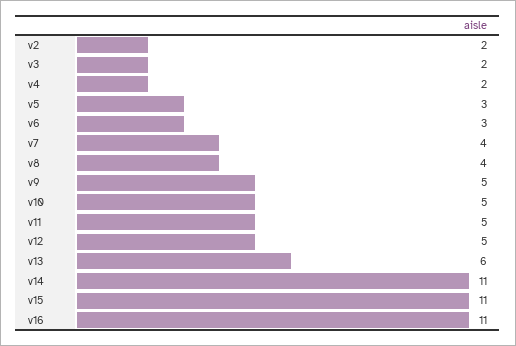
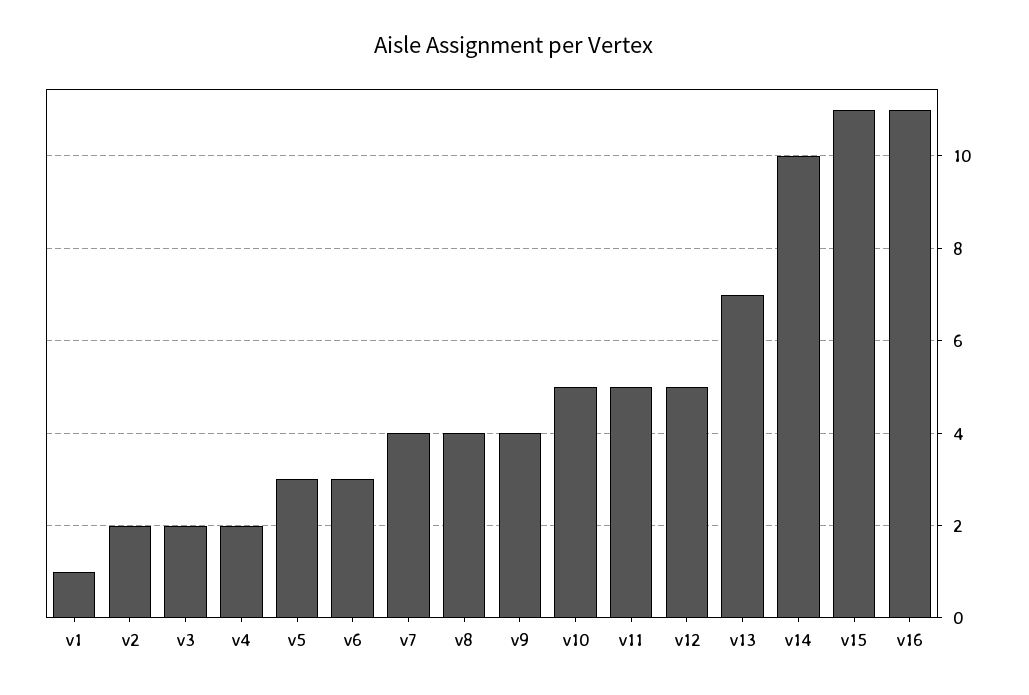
v9: 5 -> 4
v13: 6 -> 7
v14: 11 -> 10
v1: none -> 1

